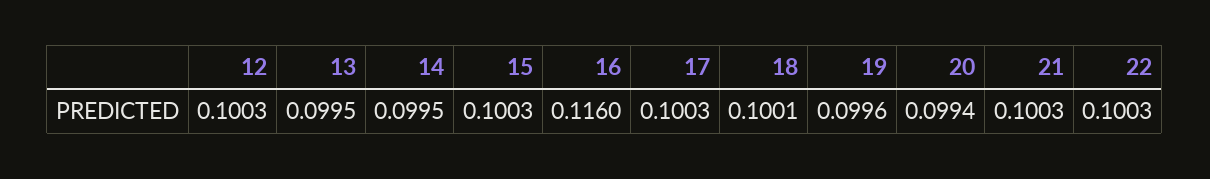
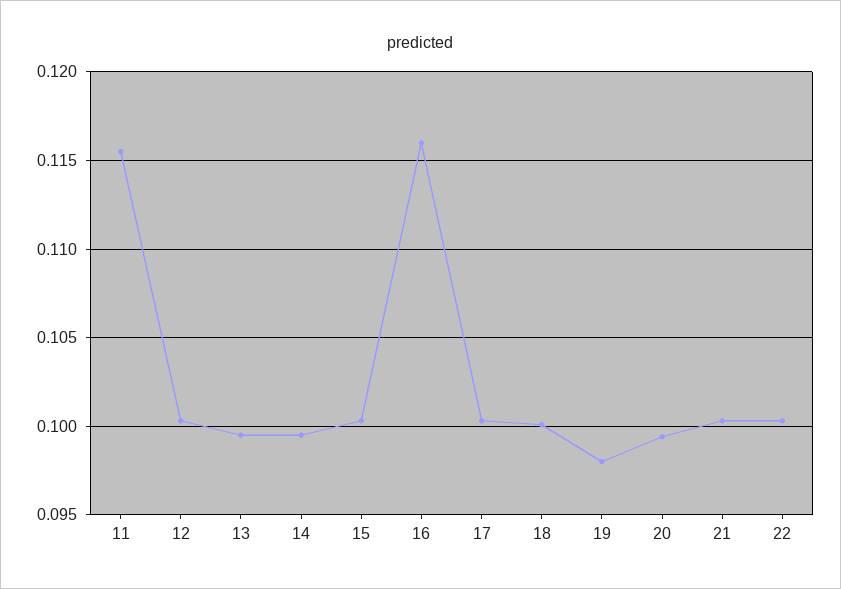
19: 0.0996 -> 0.098
11: none -> 0.1155

